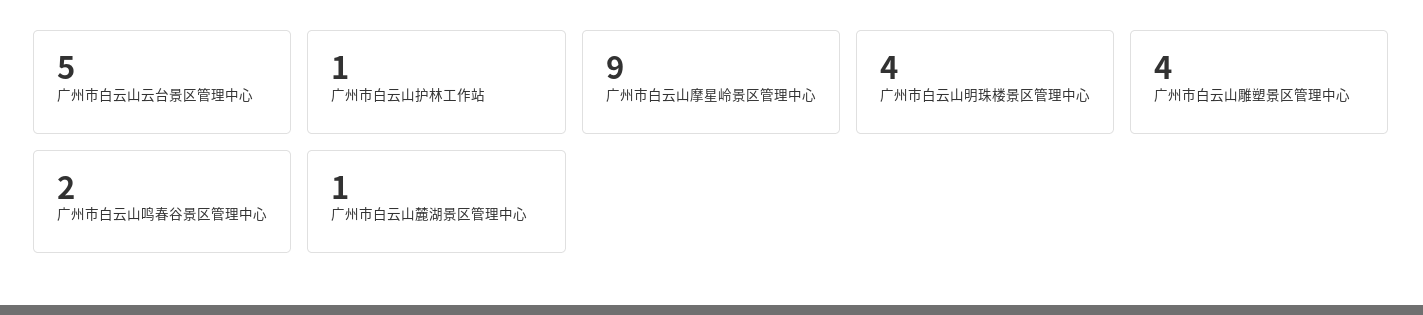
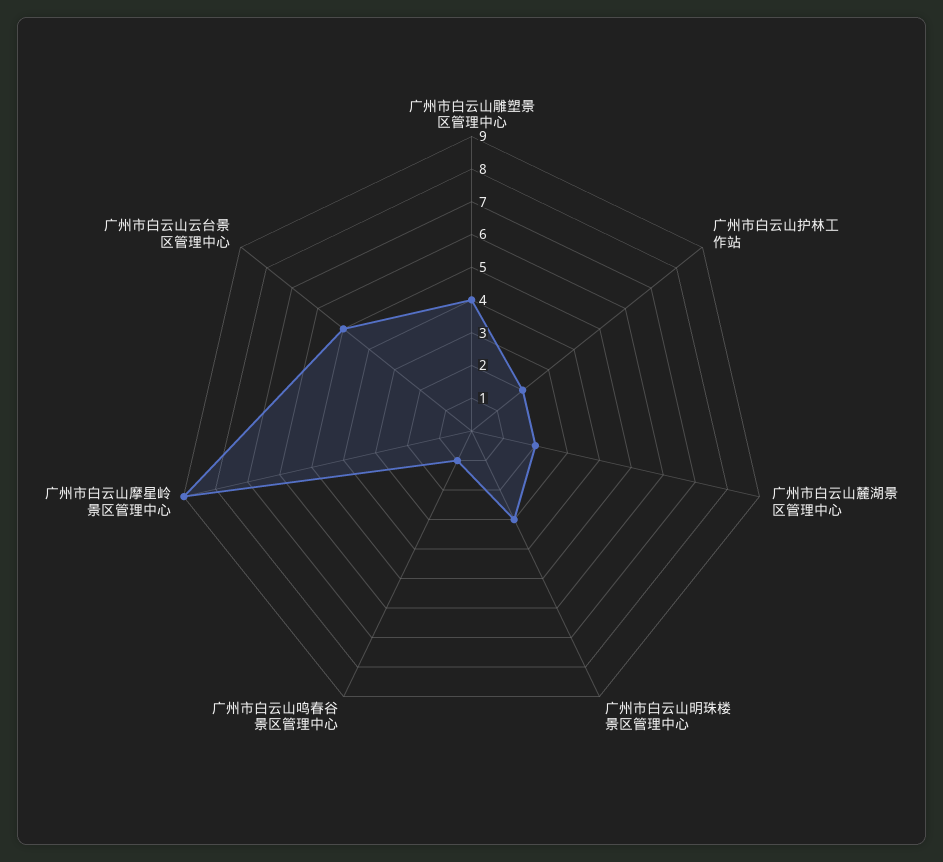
广州市白云山护林工作站: 1 -> 2
广州市白云山明珠楼景区管理中心: 4 -> 3
广州市白云山鸣春谷景区管理中心: 2 -> 1
广州市白云山麓湖景区管理中心: 1 -> 2

